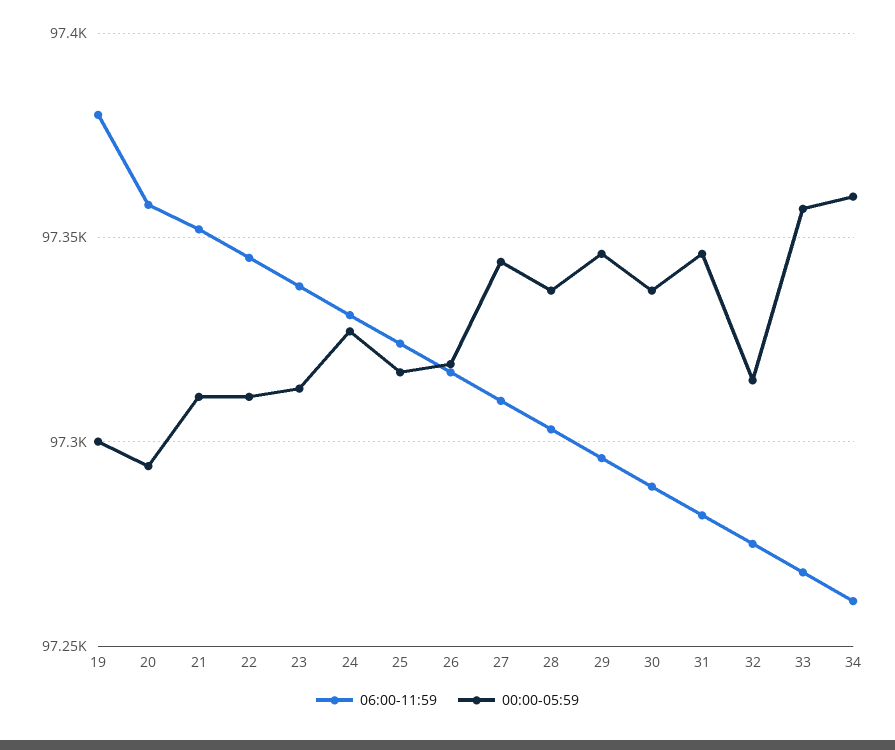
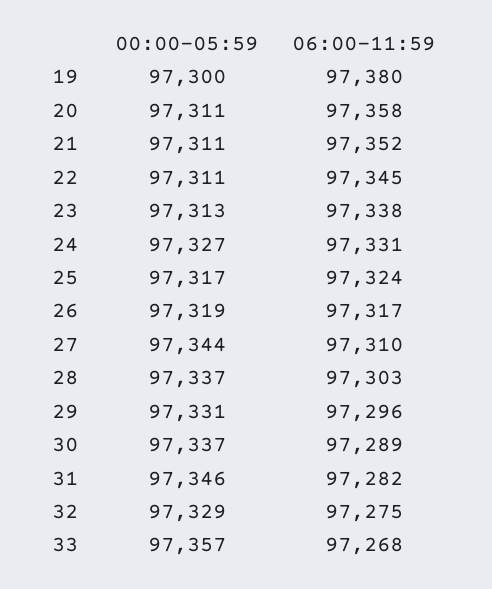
00:00-05:59, 20: 97295 -> 97311
00:00-05:59, 29: 97345 -> 97331
00:00-05:59, 32: 97315 -> 97329
06:00-11:59, 34: 97260 -> none
00:00-05:59, 34: 97360 -> none

